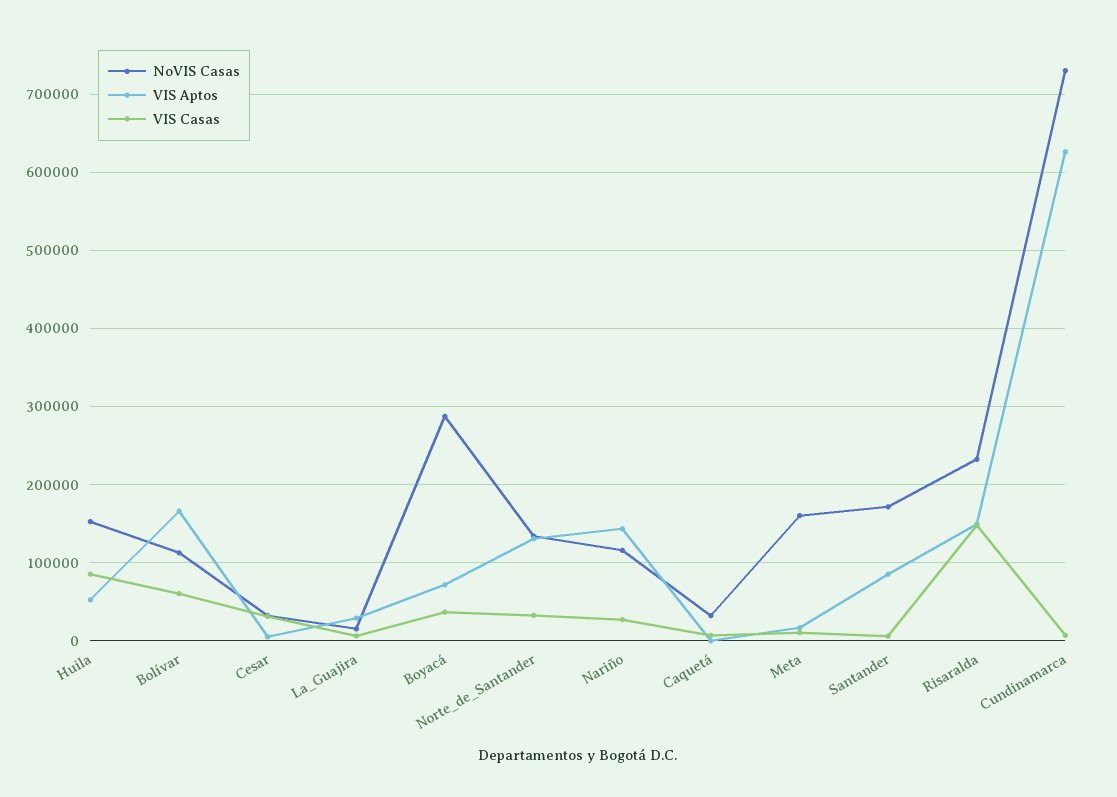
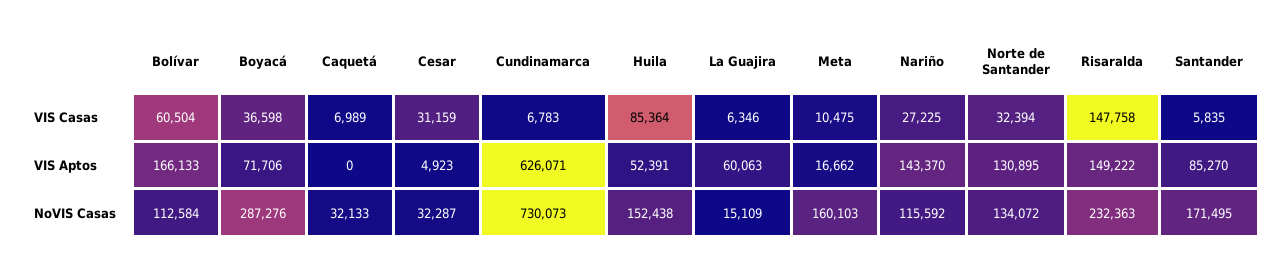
VIS Aptos, La_Guajira: 30000 -> 60063

